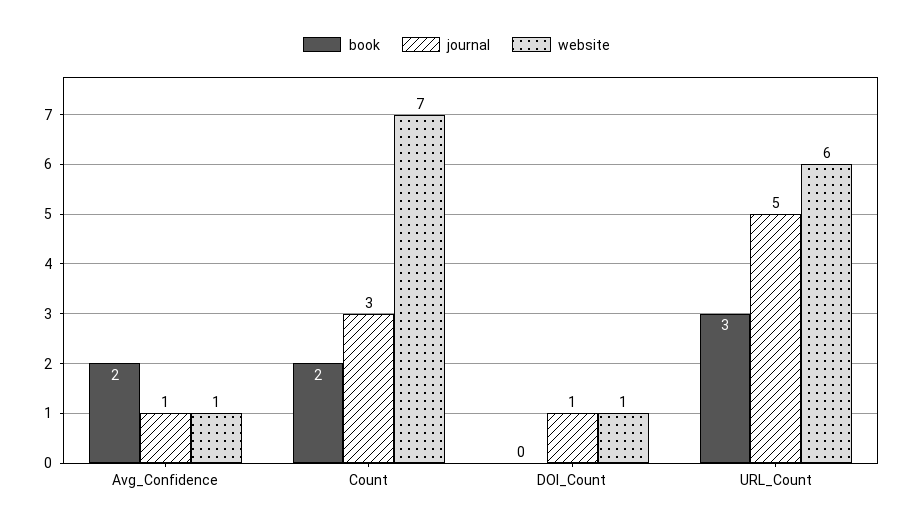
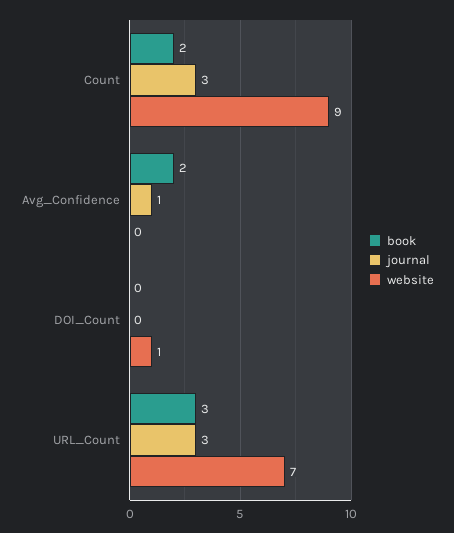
website, Avg_Confidence: 1 -> 0
website, Count: 7 -> 9
journal, DOI_Count: 1 -> 0
journal, URL_Count: 5 -> 3
website, URL_Count: 6 -> 7

